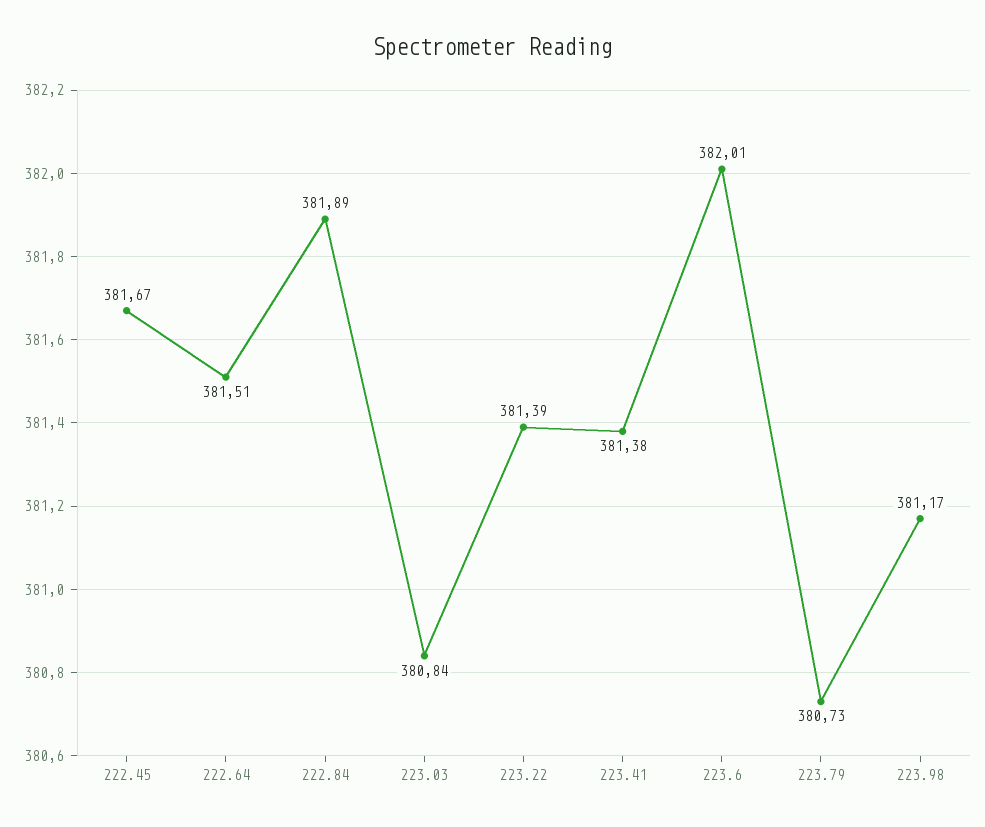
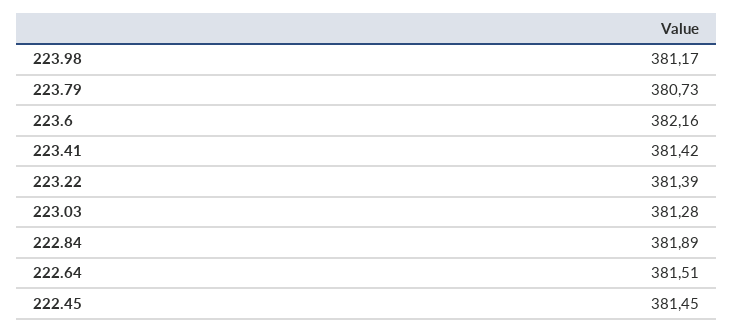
222.45: 381.67 -> 381.45
223.03: 380.84 -> 381.28
223.41: 381.38 -> 381.42
223.6: 382.01 -> 382.16

